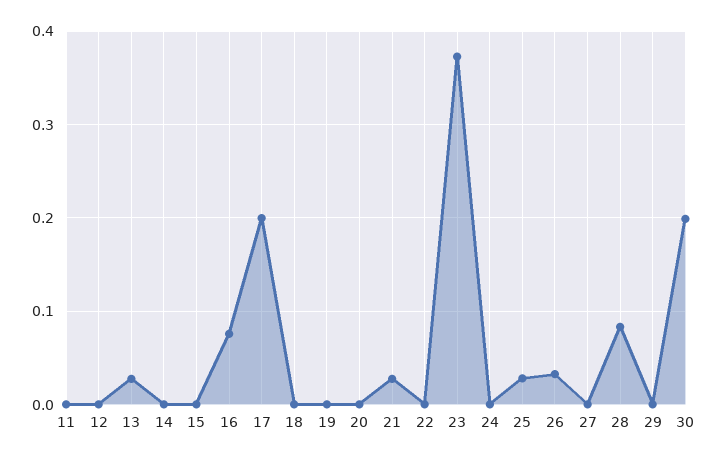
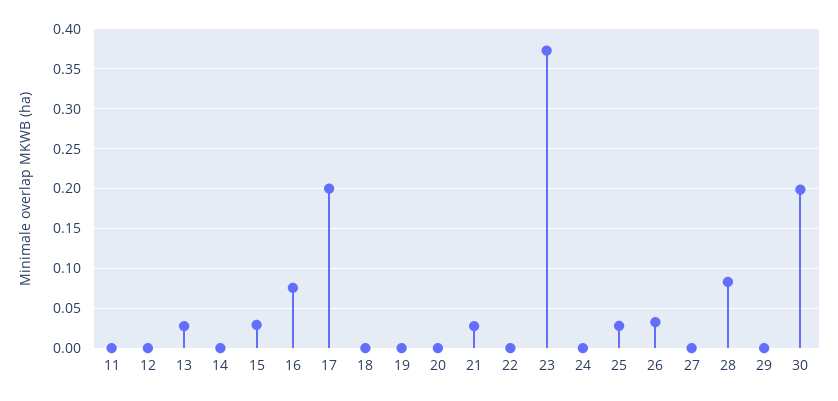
15: 0 -> 0.03

